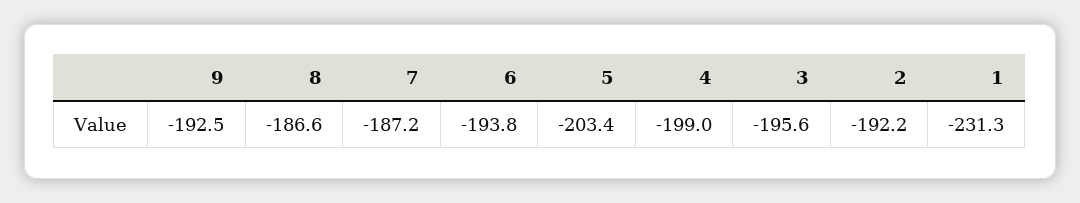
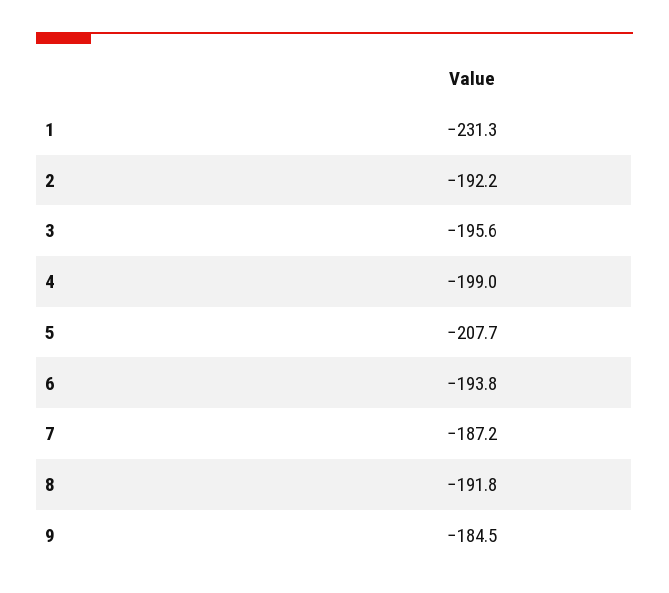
9: -192.5 -> -184.5
8: -186.6 -> -191.8
5: -203.4 -> -207.7

